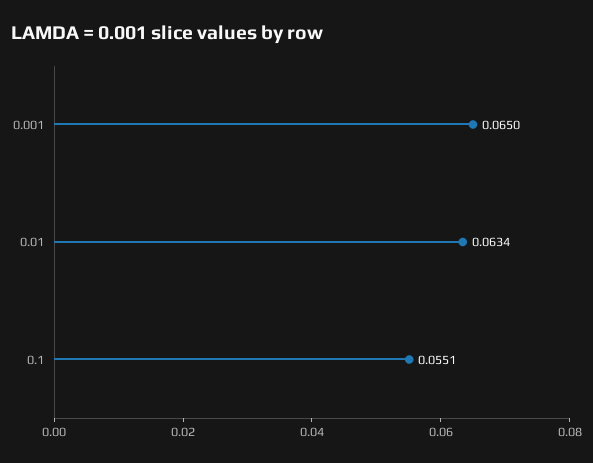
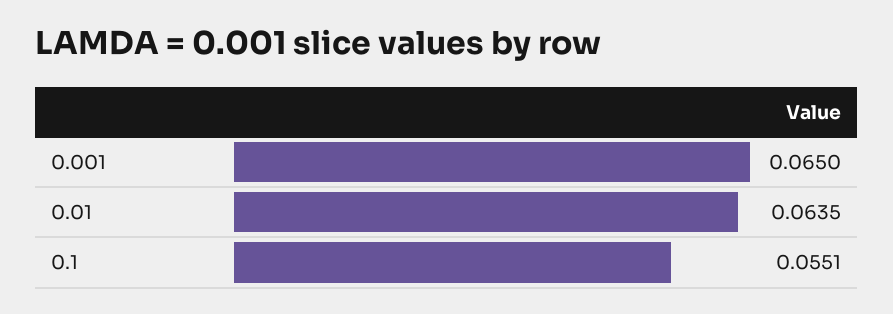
0.01: 0.0634 -> 0.0635

